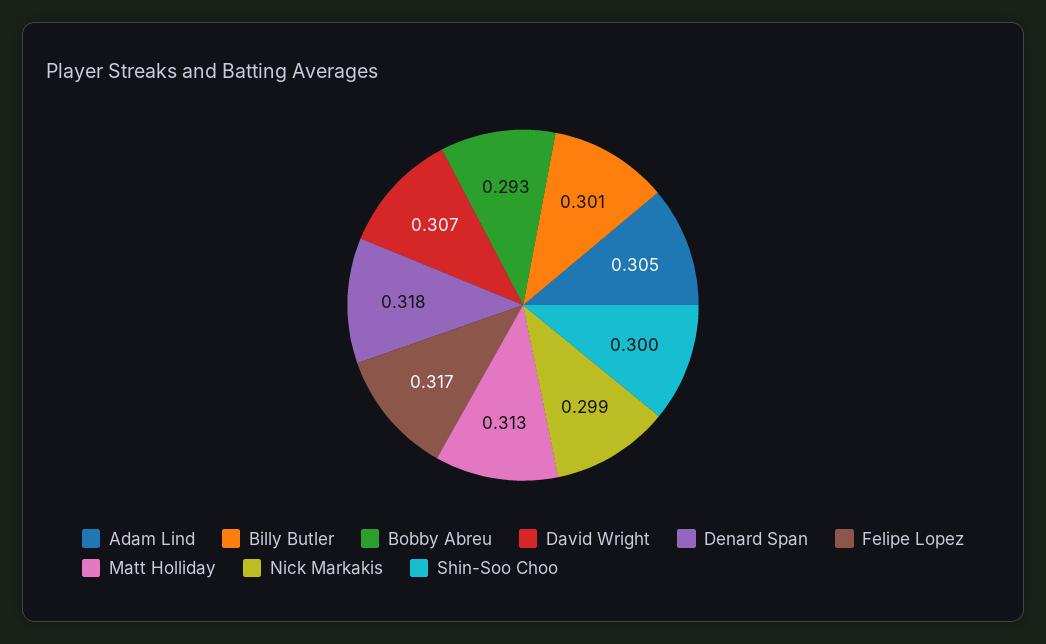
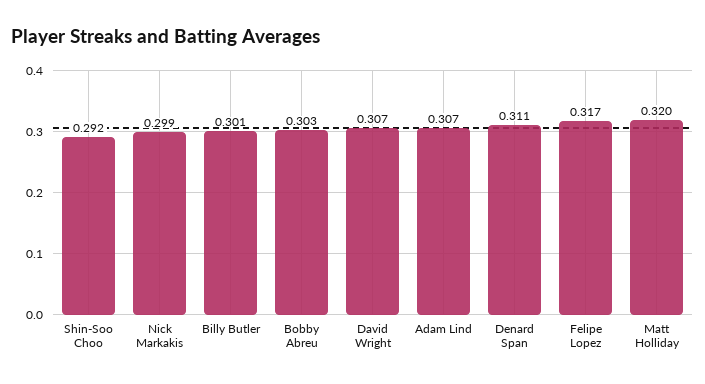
Adam Lind: 0.305 -> 0.307
Bobby Abreu: 0.293 -> 0.303
Denard Span: 0.318 -> 0.311
Matt Holliday: 0.313 -> 0.32
Shin-Soo Choo: 0.3 -> 0.292

